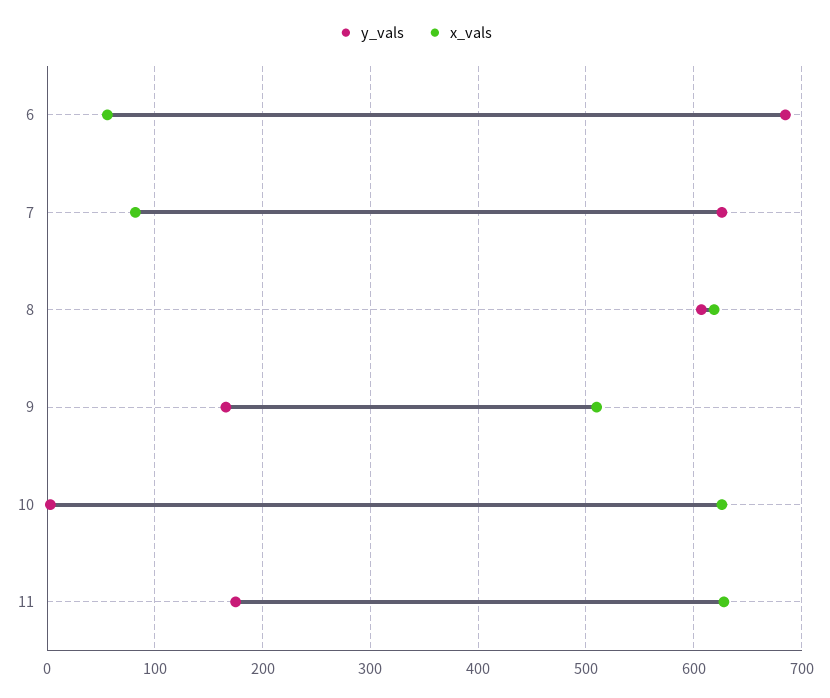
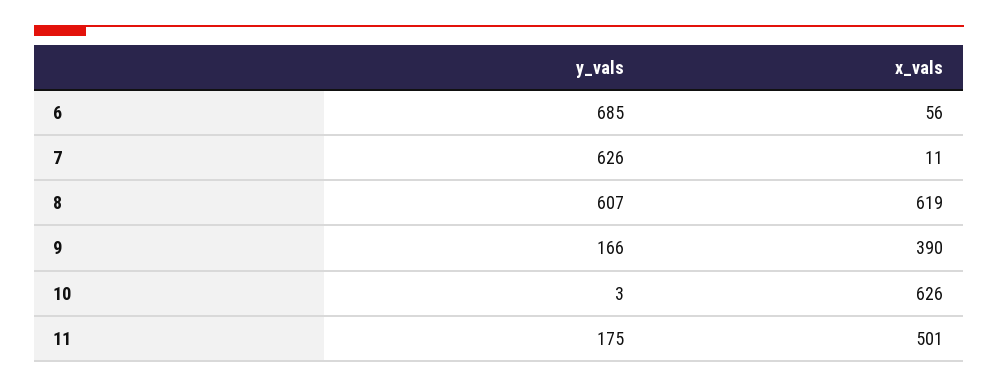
x_vals, 7: 80 -> 11
x_vals, 9: 510 -> 390
x_vals, 11: 630 -> 501

